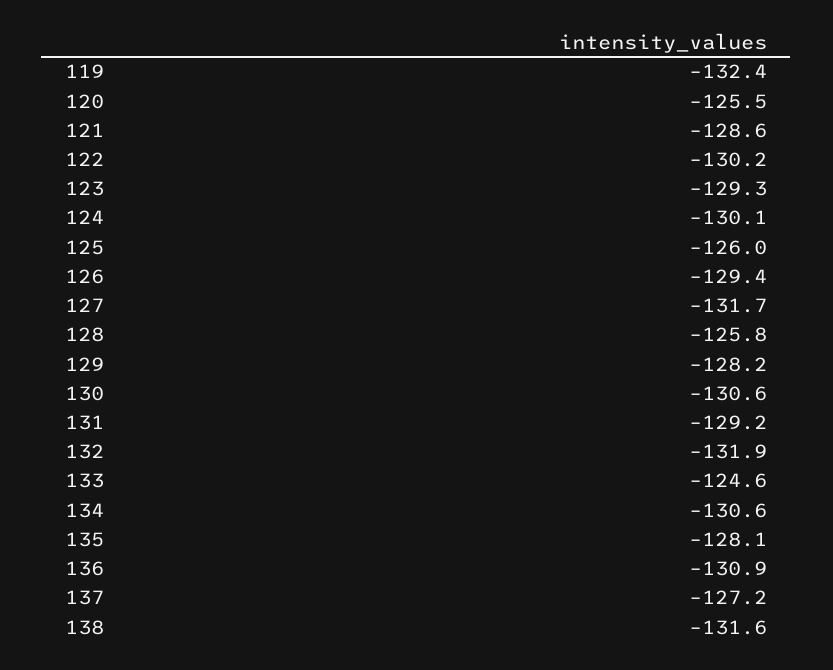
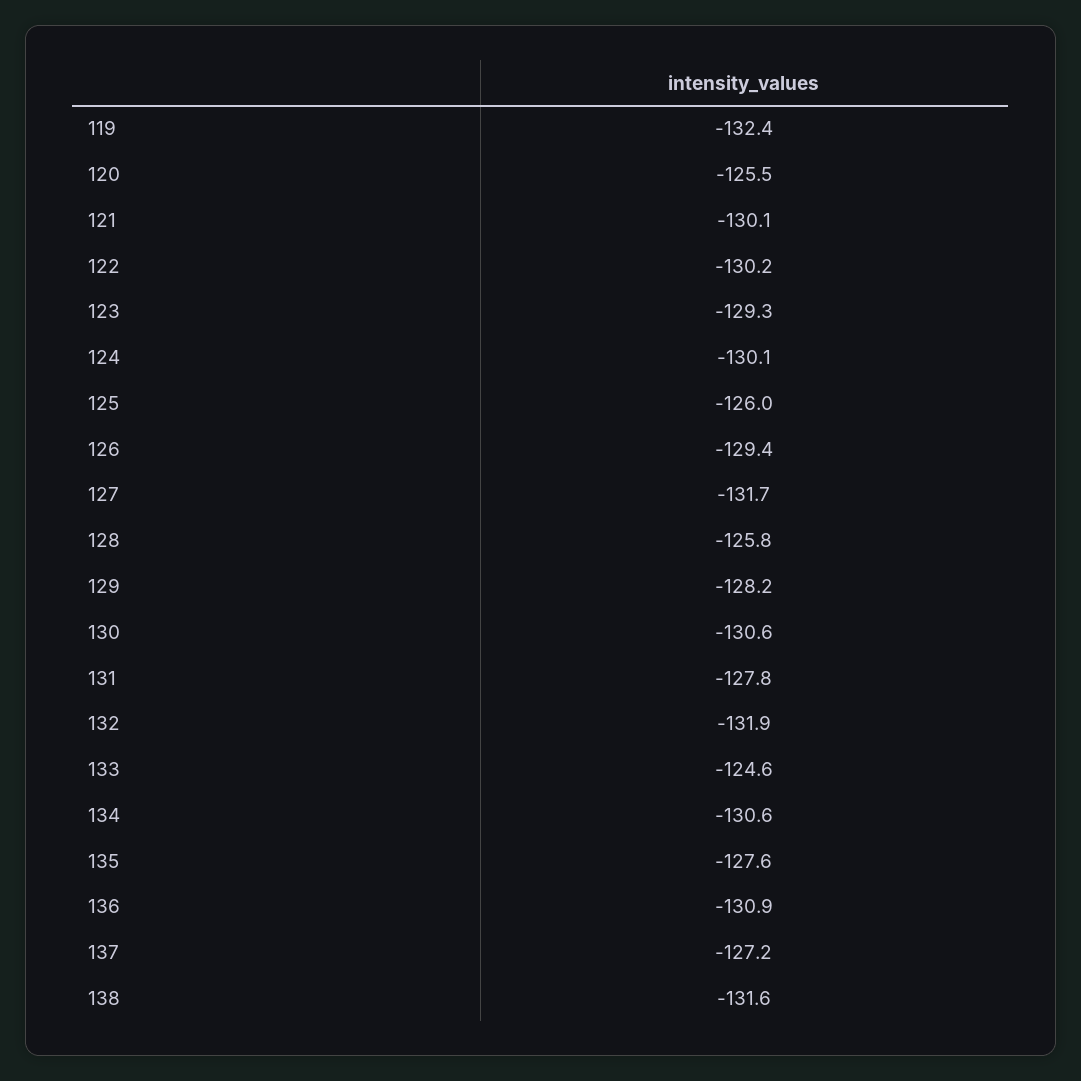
121: -128.6 -> -130.1
131: -129.2 -> -127.8
135: -128.1 -> -127.6

